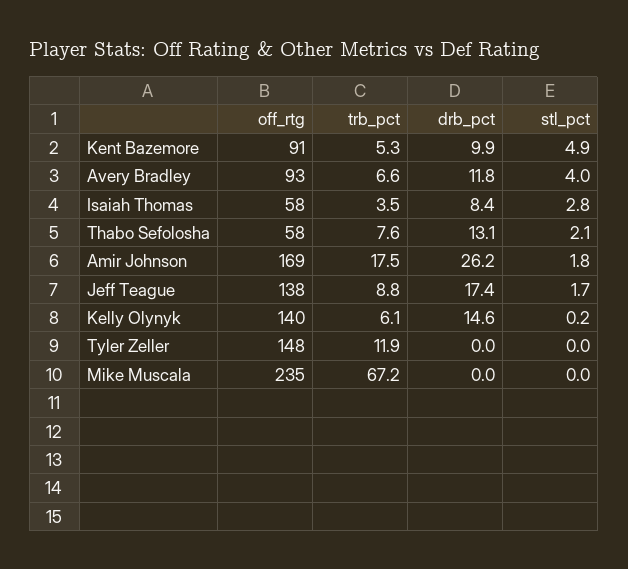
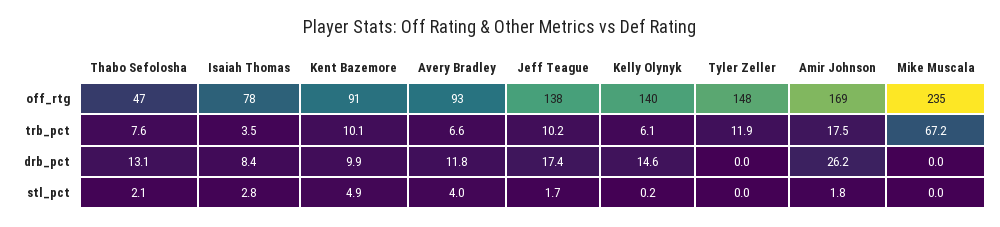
trb_pct, Kent Bazemore: 5.3 -> 10.1
off_rtg, Isaiah Thomas: 58 -> 78
off_rtg, Thabo Sefolosha: 58 -> 47
trb_pct, Jeff Teague: 8.8 -> 10.2

